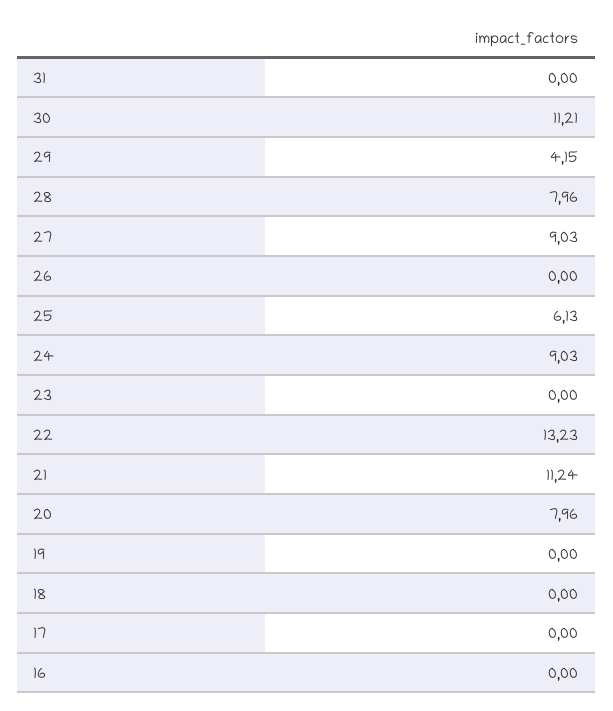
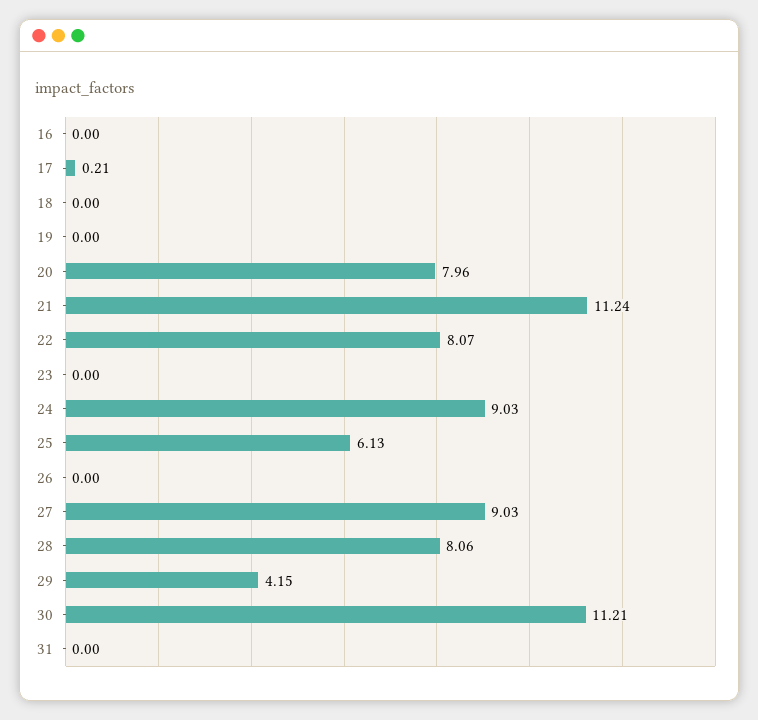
28: 7.96 -> 8.06
22: 13.23 -> 8.07
17: 0 -> 0.21

